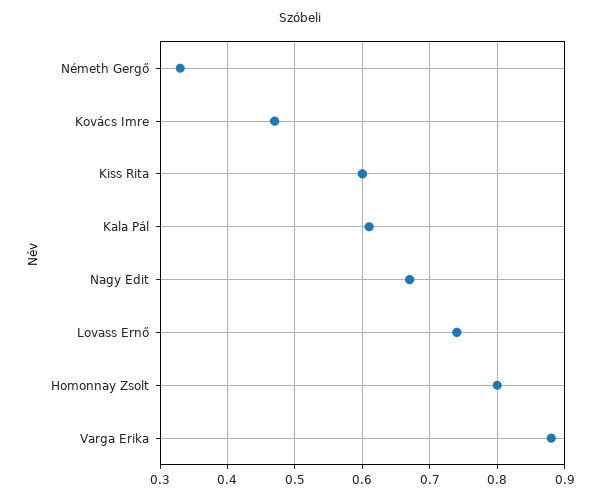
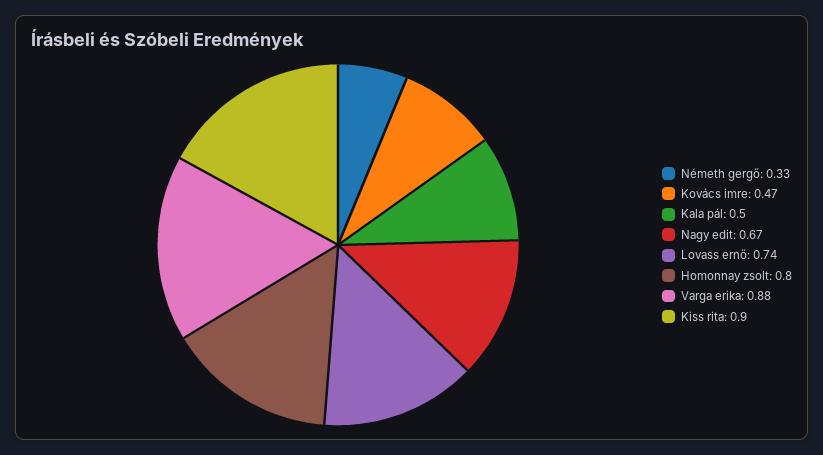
Kiss Rita: 0.6 -> 0.9
Kala Pál: 0.61 -> 0.5

